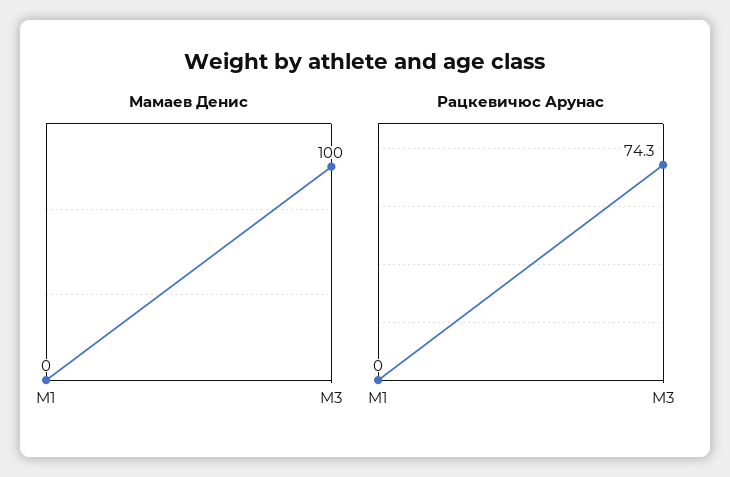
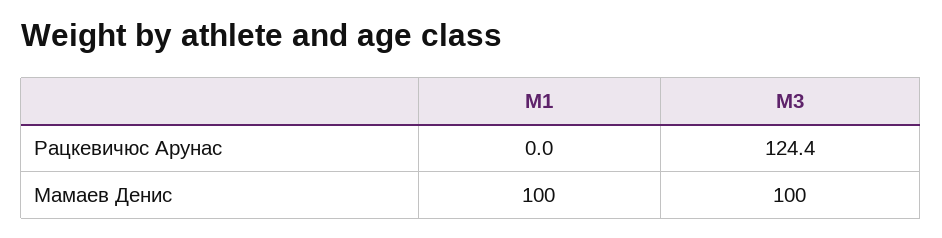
Мамаев Денис, M1: 0 -> 100
Рацкевичюс Арунас, M3: 74.3 -> 124.4

